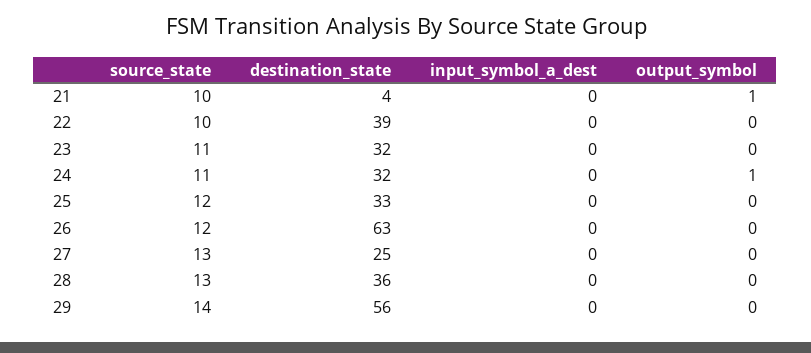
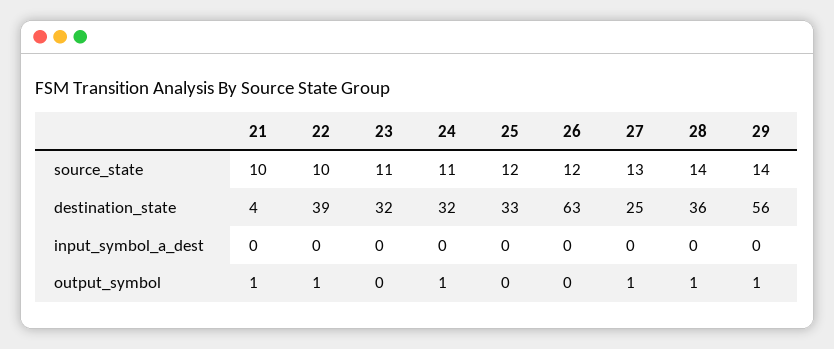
output_symbol, 22: 0 -> 1
output_symbol, 27: 0 -> 1
source_state, 28: 13 -> 14
output_symbol, 28: 0 -> 1
output_symbol, 29: 0 -> 1

